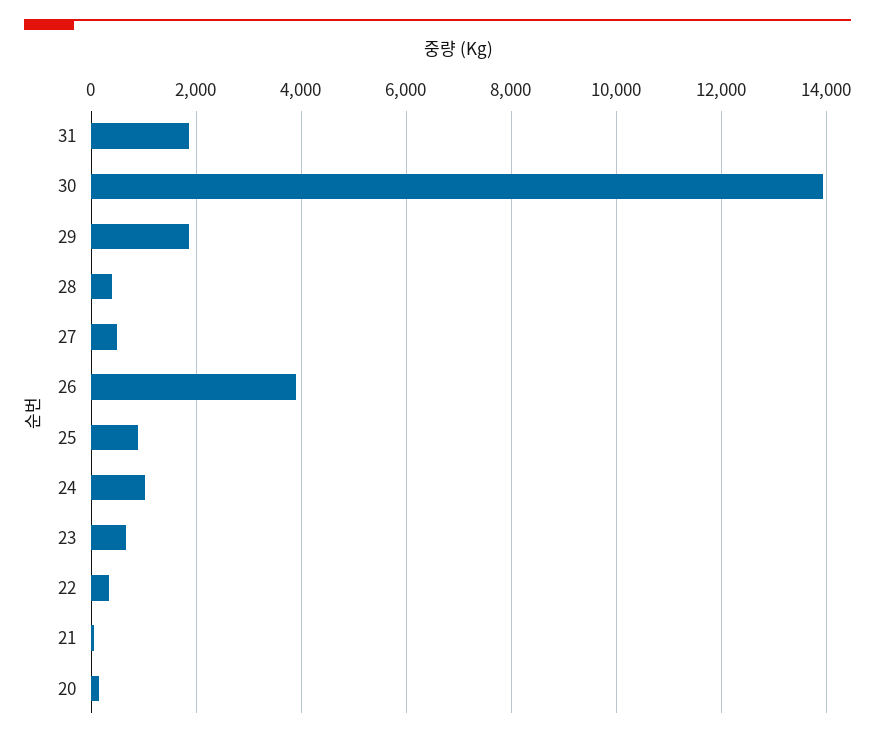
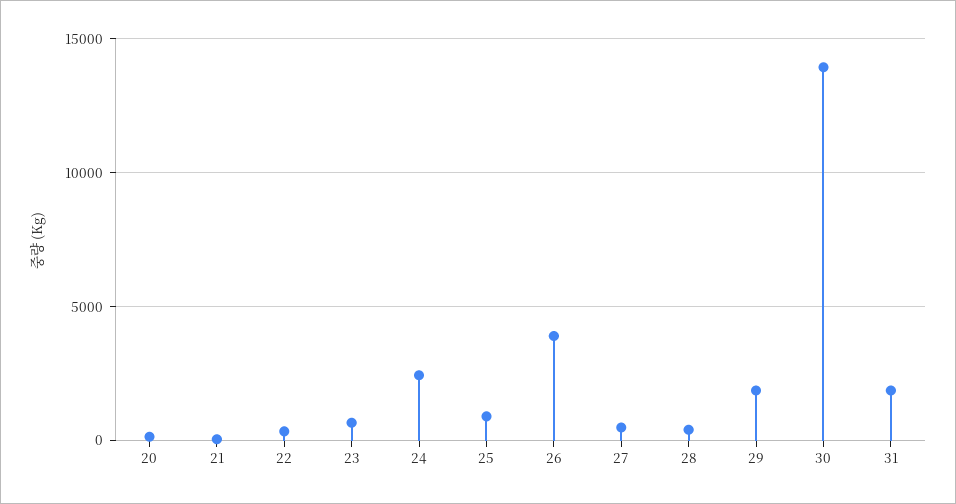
24: 1000 -> 2500

